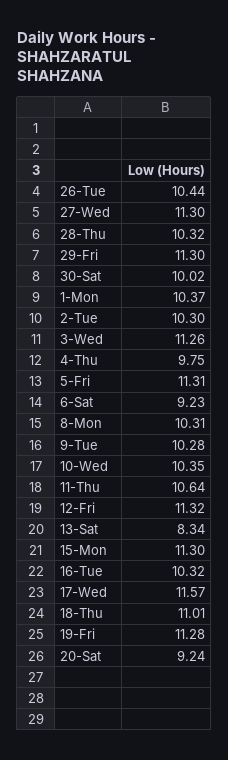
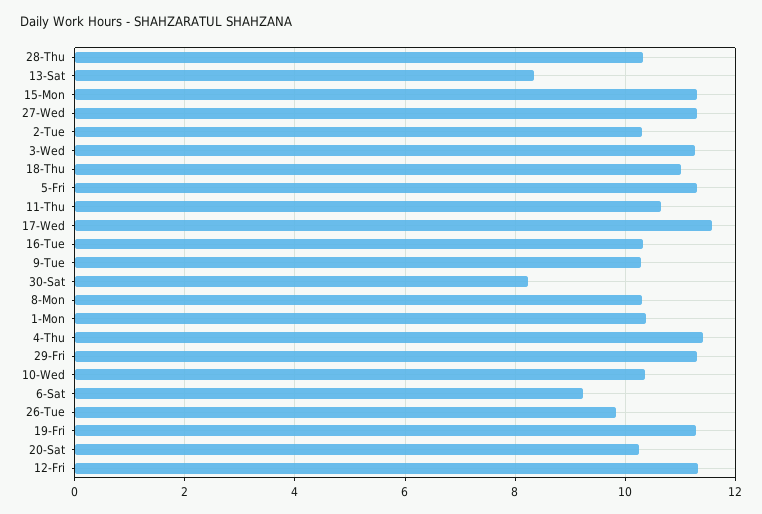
26-Tue: 10.44 -> 9.8
30-Sat: 10.02 -> 8.2
4-Thu: 9.75 -> 11.4
20-Sat: 9.24 -> 10.2

